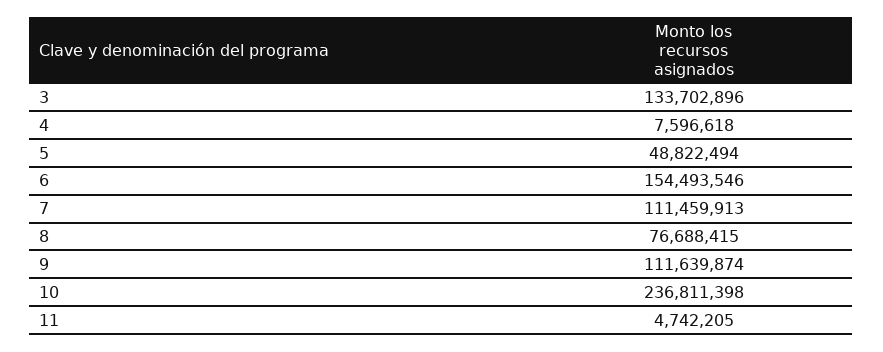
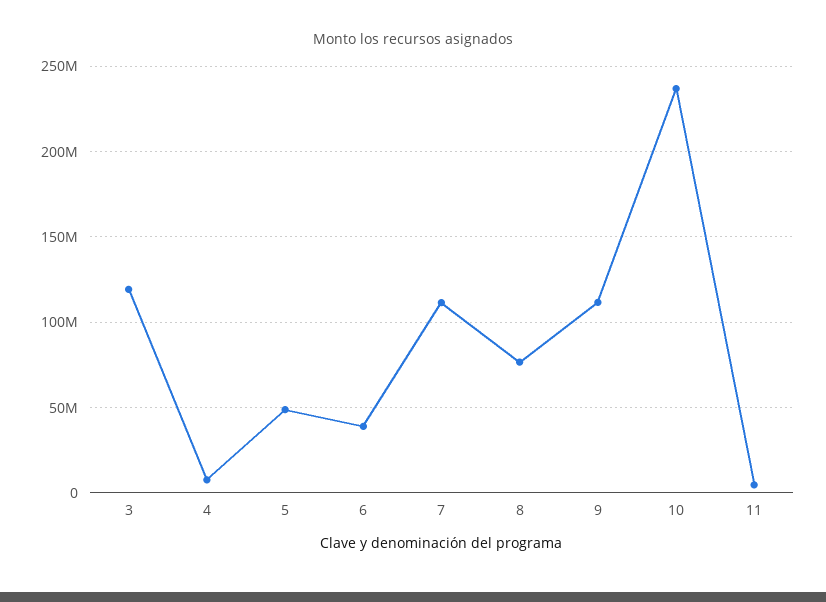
3: 133702896 -> 120000000
6: 154493546 -> 40000000

